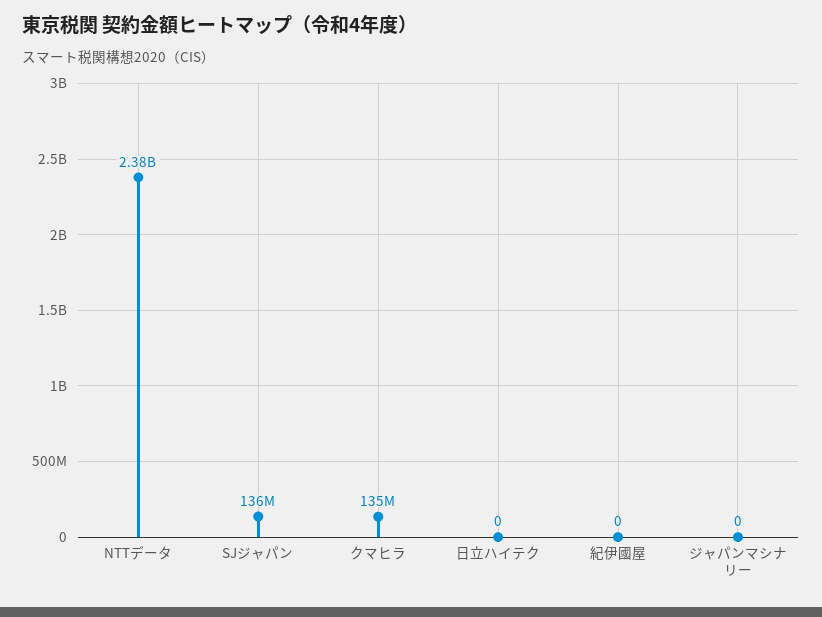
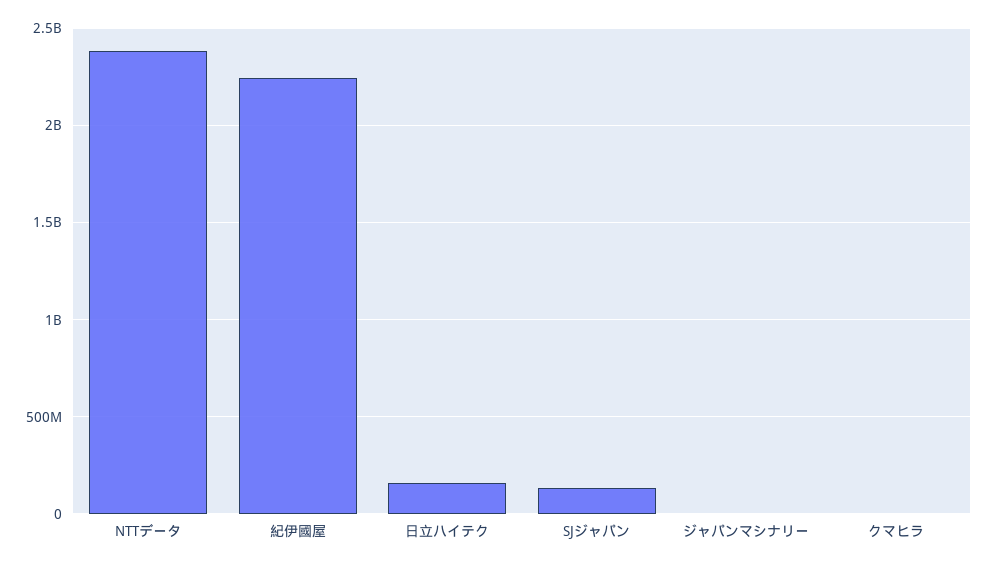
クマヒラ: 135000000 -> 0
日立ハイテク: 0 -> 150000000
紀伊國屋: 0 -> 2250000000

